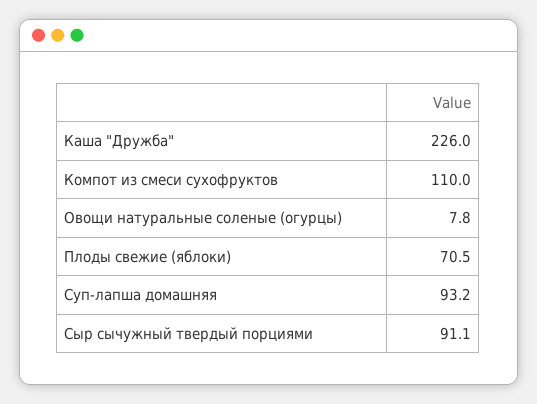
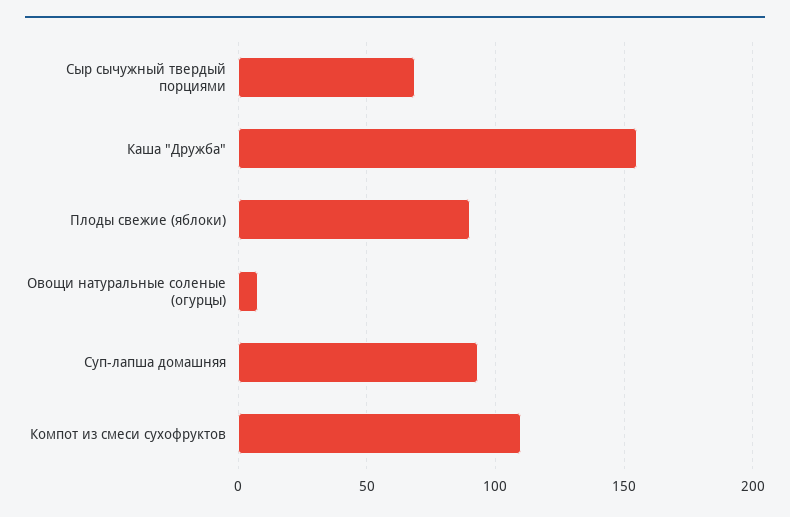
Каша "Дружба": 226 -> 155
Плоды свежие (яблоки): 70.5 -> 90
Сыр сычужный твердый порциями: 91.1 -> 70

